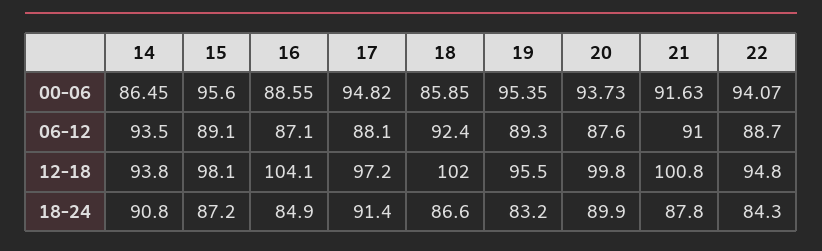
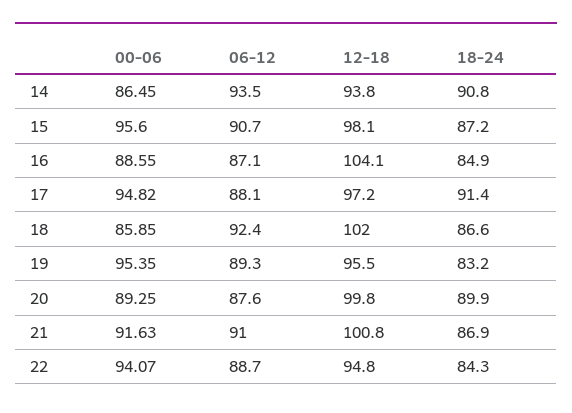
20, 00-06: 93.73 -> 89.25
15, 06-12: 89.1 -> 90.7
21, 18-24: 87.8 -> 86.9

